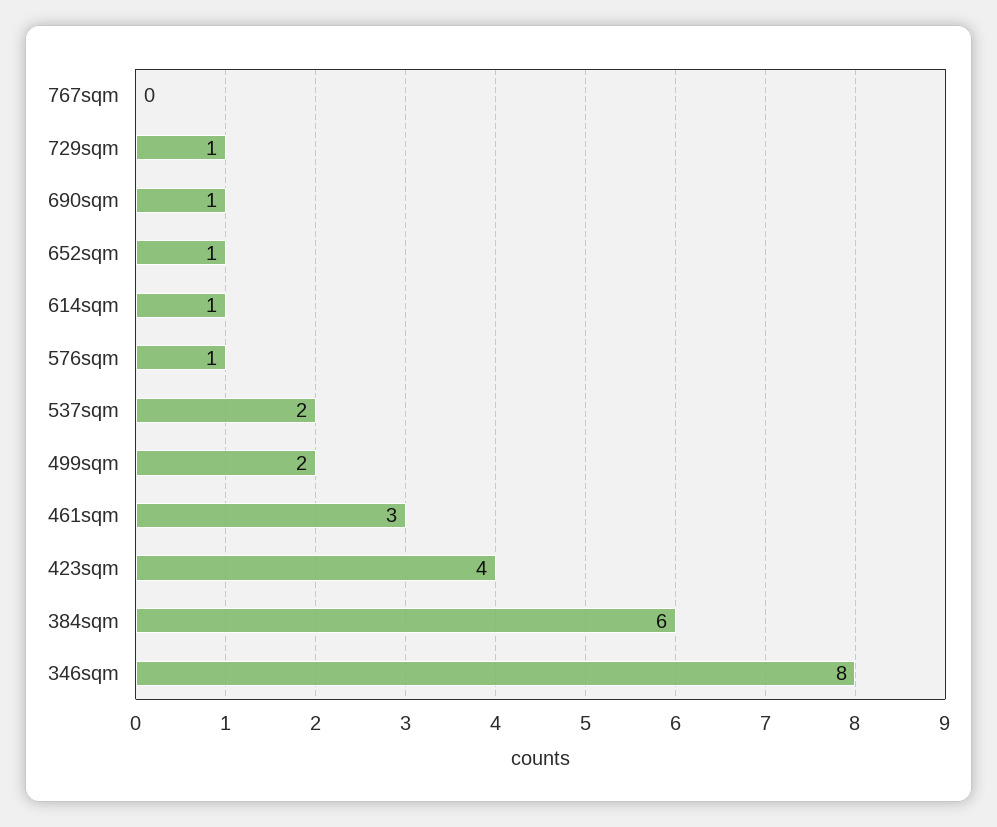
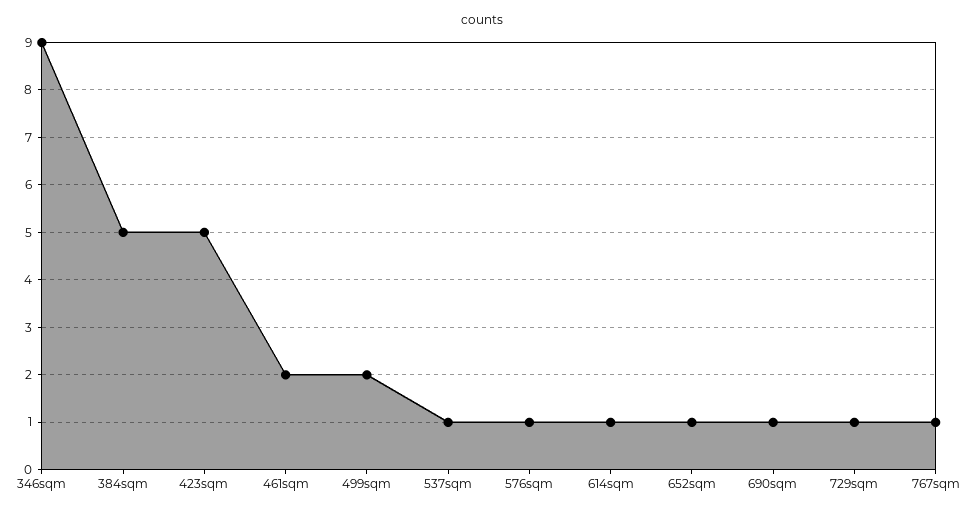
767sqm: 0 -> 1
537sqm: 2 -> 1
461sqm: 3 -> 2
423sqm: 4 -> 5
384sqm: 6 -> 5
346sqm: 8 -> 9

